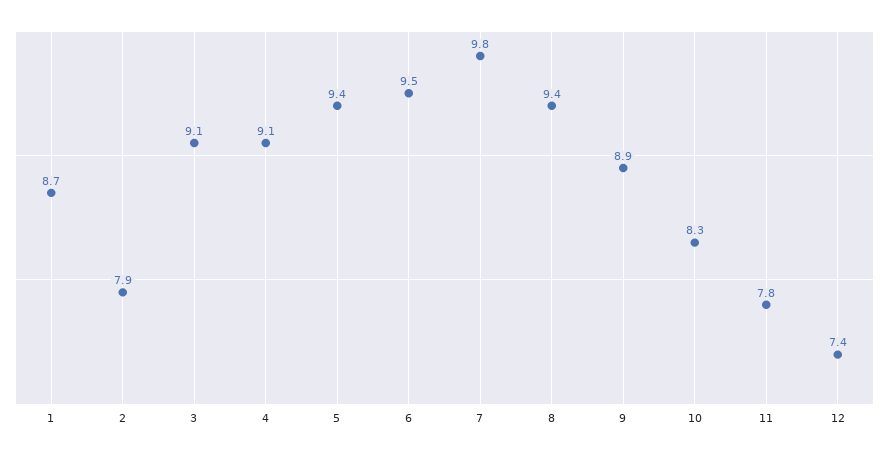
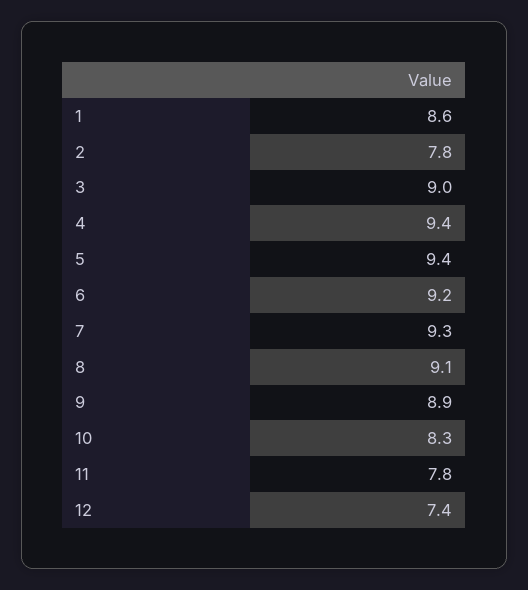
1: 8.7 -> 8.6
2: 7.9 -> 7.8
3: 9.1 -> 9
4: 9.1 -> 9.4
6: 9.5 -> 9.2
7: 9.8 -> 9.3
8: 9.4 -> 9.1

